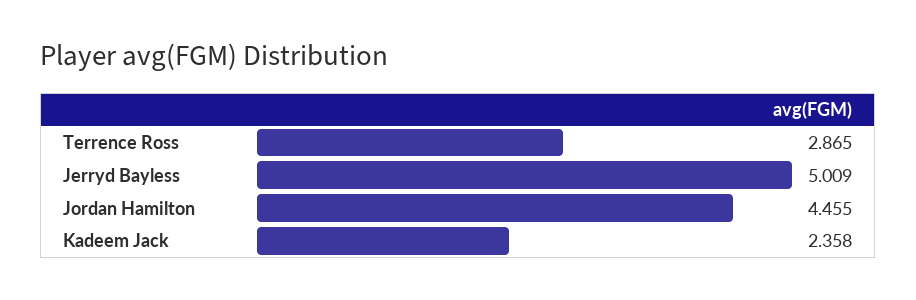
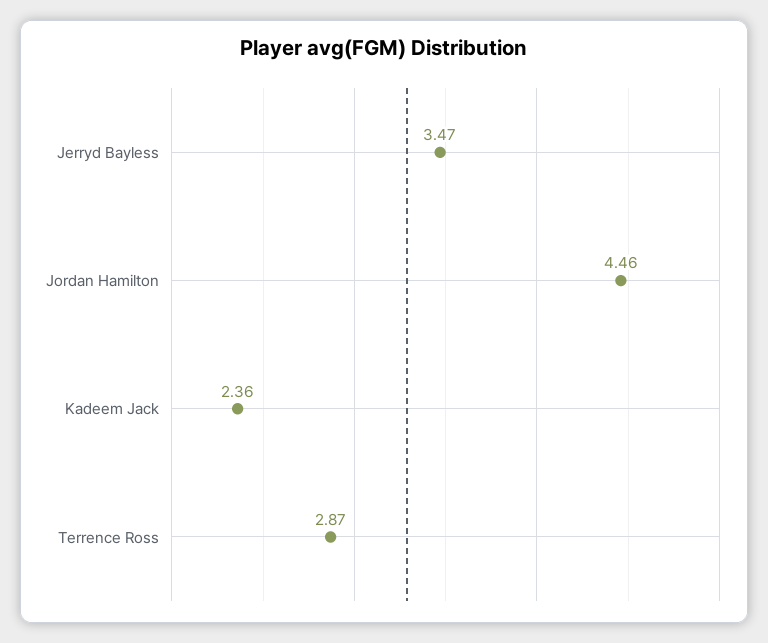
Jerryd Bayless: 5.009 -> 3.47

